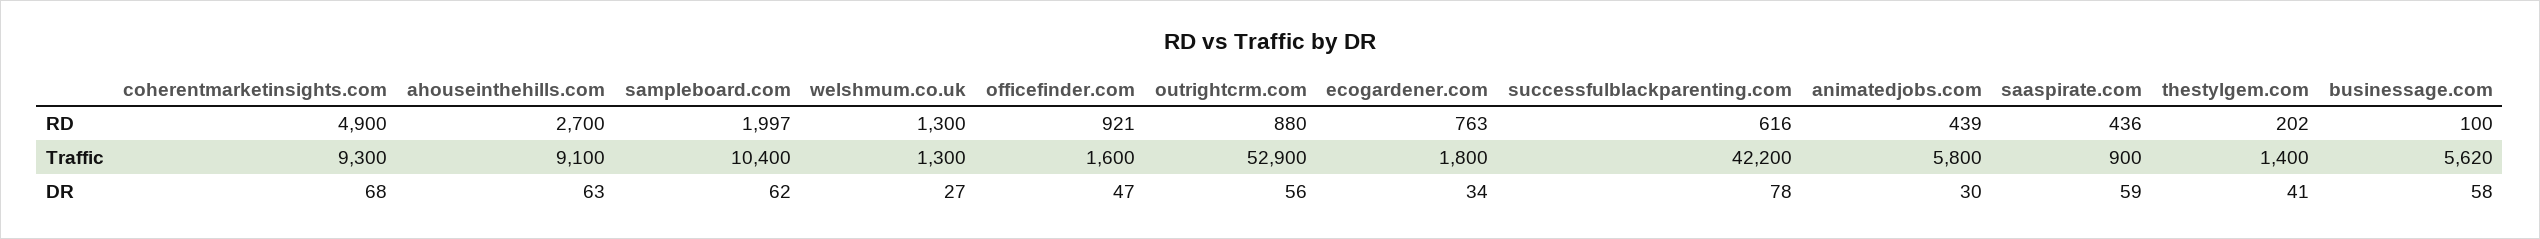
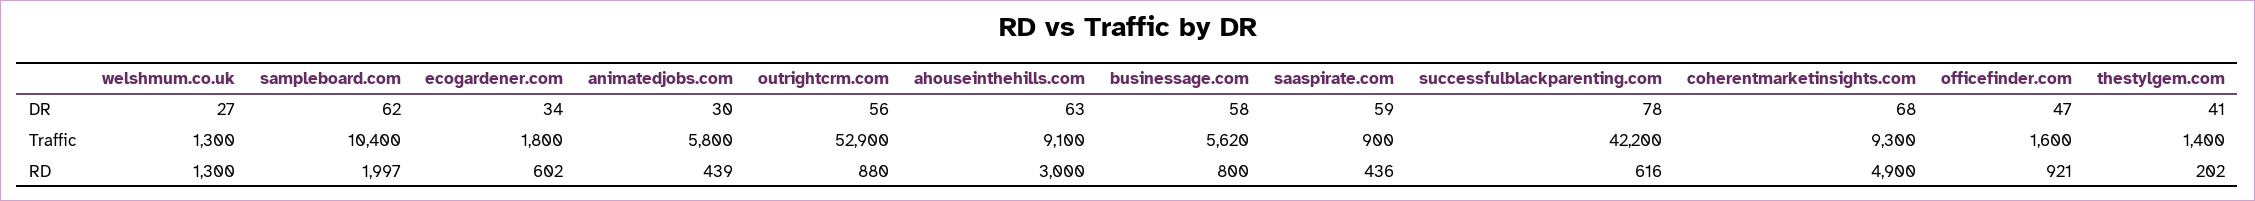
ahouseinthehills.com, RD: 2700 -> 3000
ecogardener.com, RD: 763 -> 602
businessage.com, RD: 100 -> 800

